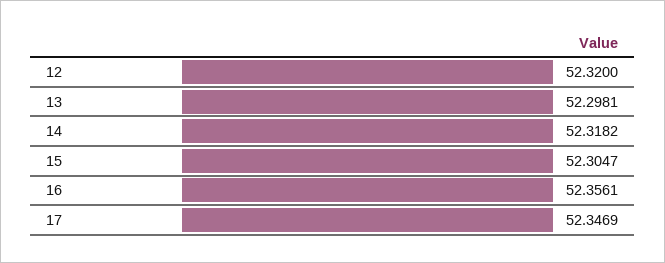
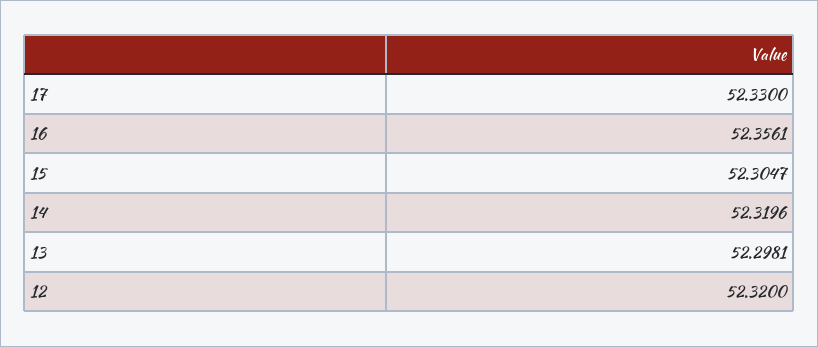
14: 52.3182 -> 52.3196
17: 52.3469 -> 52.33

